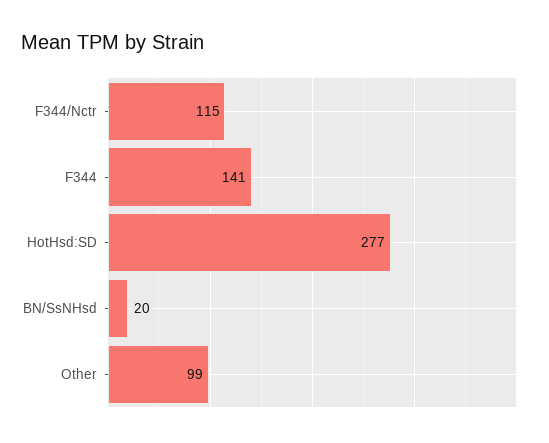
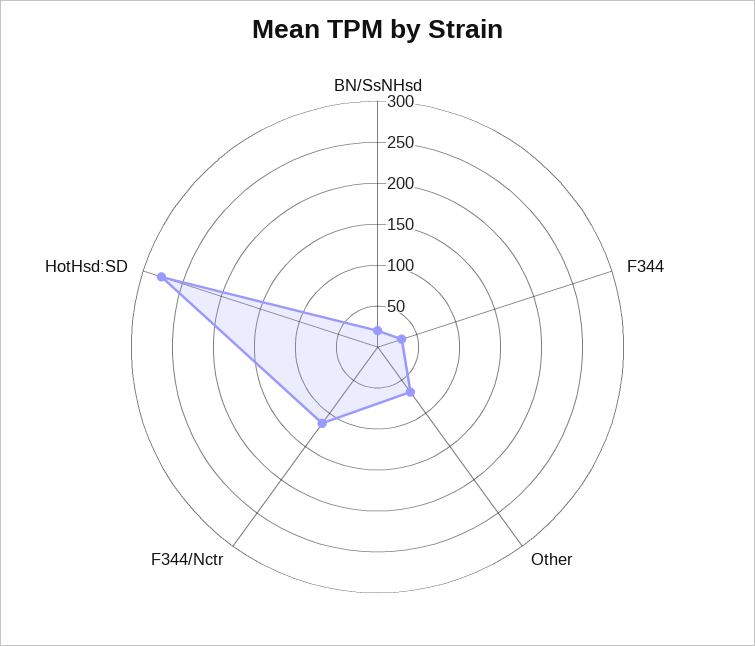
F344: 141 -> 30
Other: 99 -> 70

